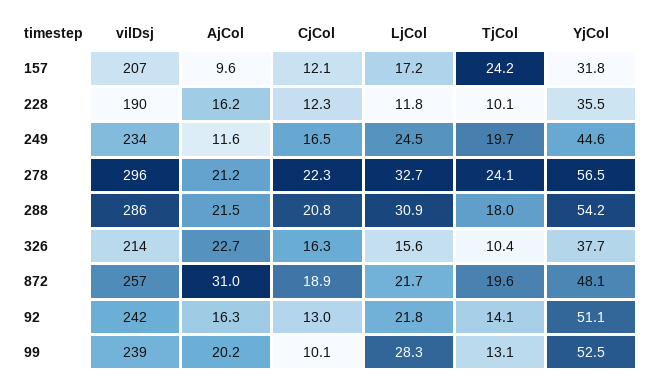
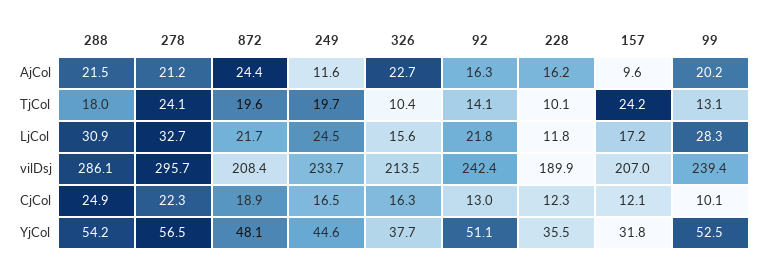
CjCol, 288: 20.8 -> 24.9
vilDsj, 872: 257 -> 208.4
AjCol, 872: 31 -> 24.4

